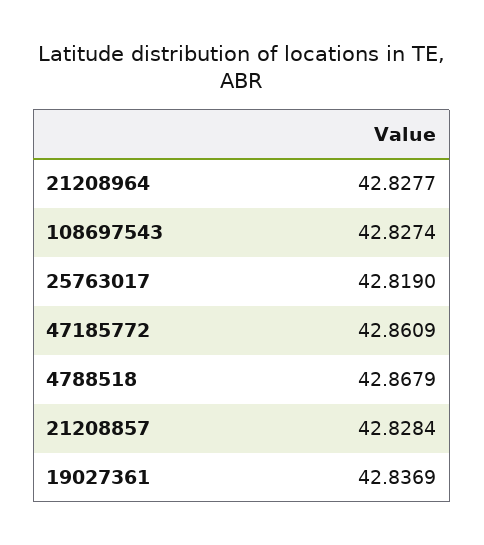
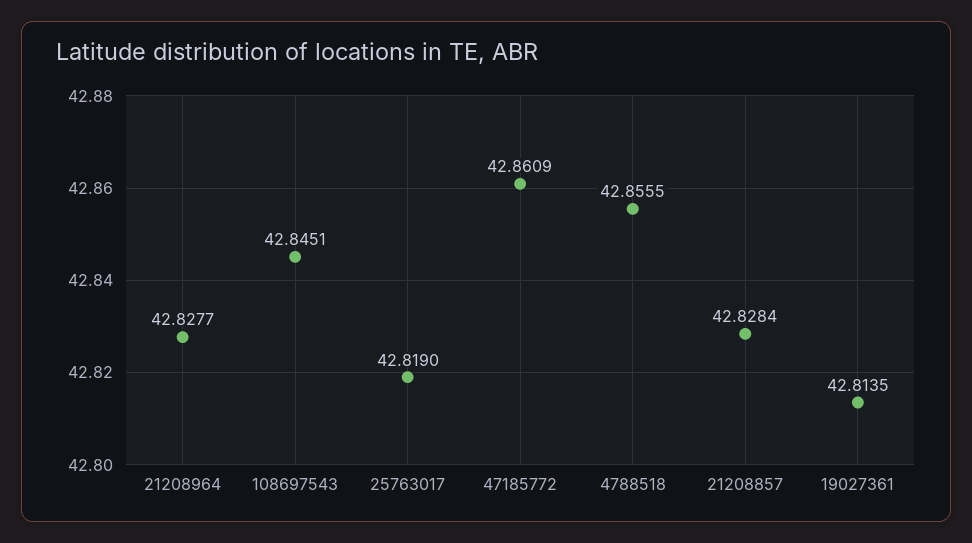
108697543: 42.8274 -> 42.8451
4788518: 42.8679 -> 42.8555
19027361: 42.8369 -> 42.8135

